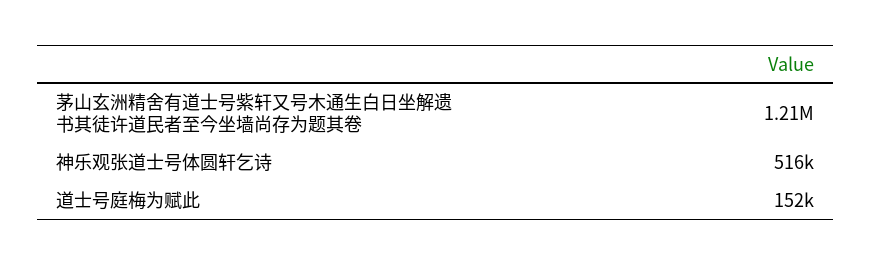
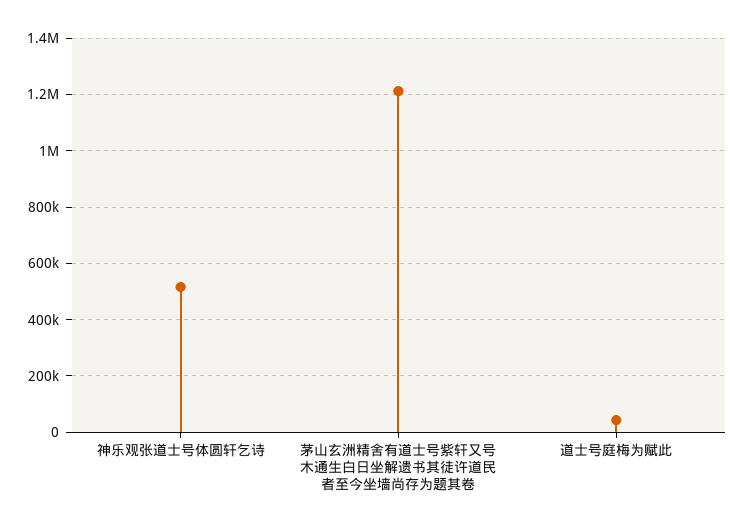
道士号庭梅为赋此: 152000 -> 50000

